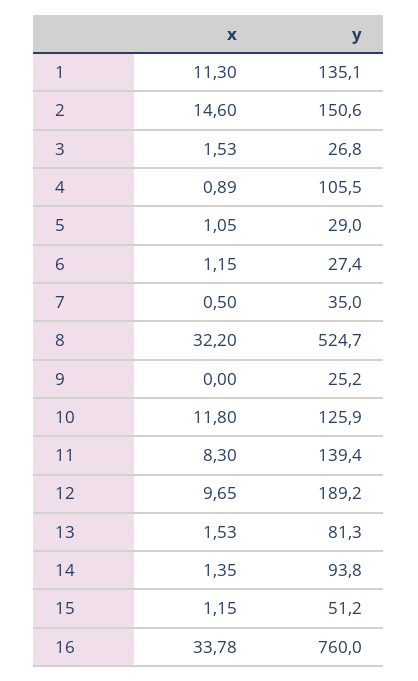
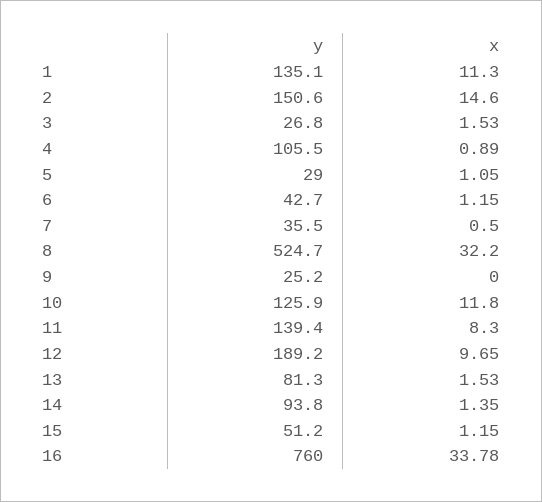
y, 6: 27.4 -> 42.7
y, 7: 35 -> 35.5

